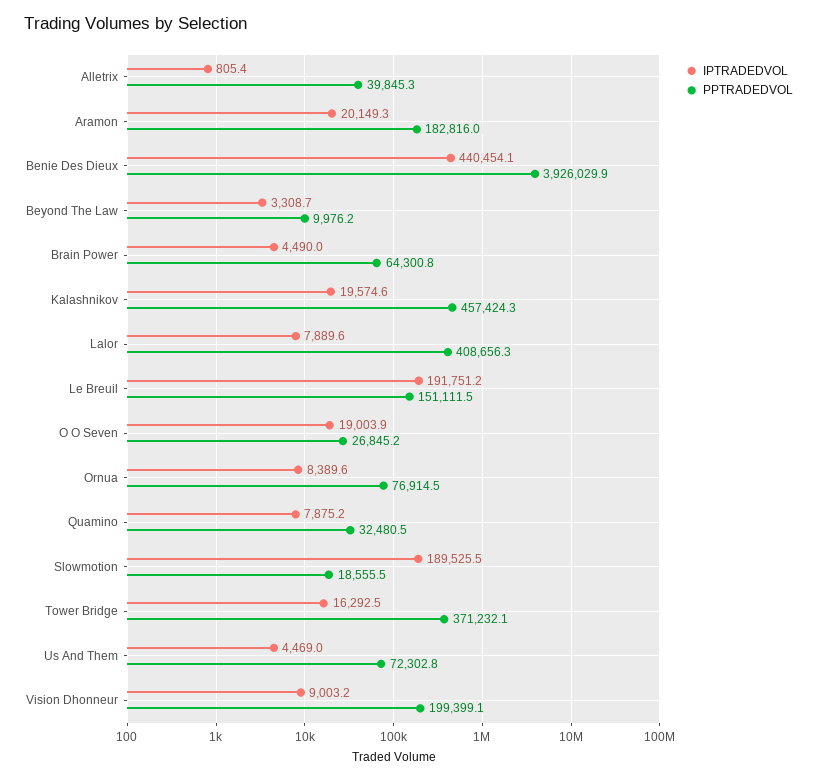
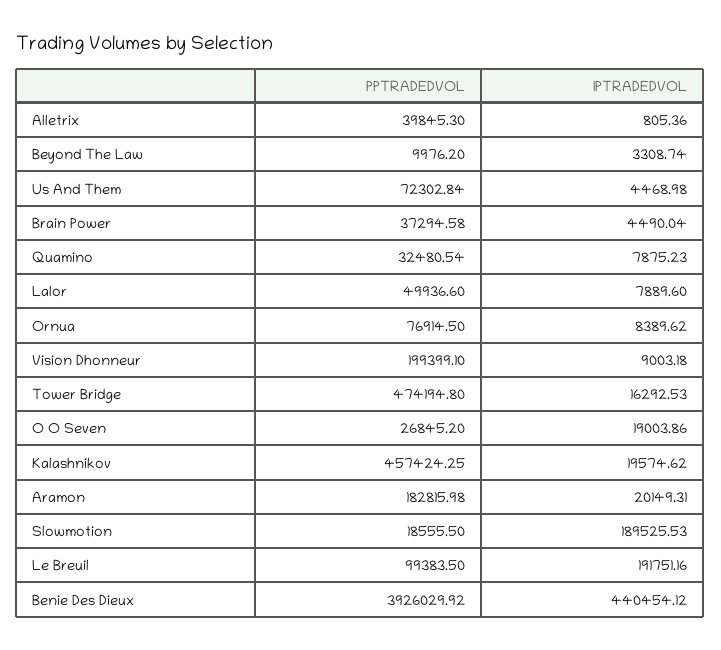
PPTRADEDVOL, Brain Power: 64300.8 -> 37294.58
PPTRADEDVOL, Lalor: 408656.3 -> 49936.6
PPTRADEDVOL, Le Breuil: 151111.5 -> 99383.5
PPTRADEDVOL, Tower Bridge: 371232.1 -> 474194.8

